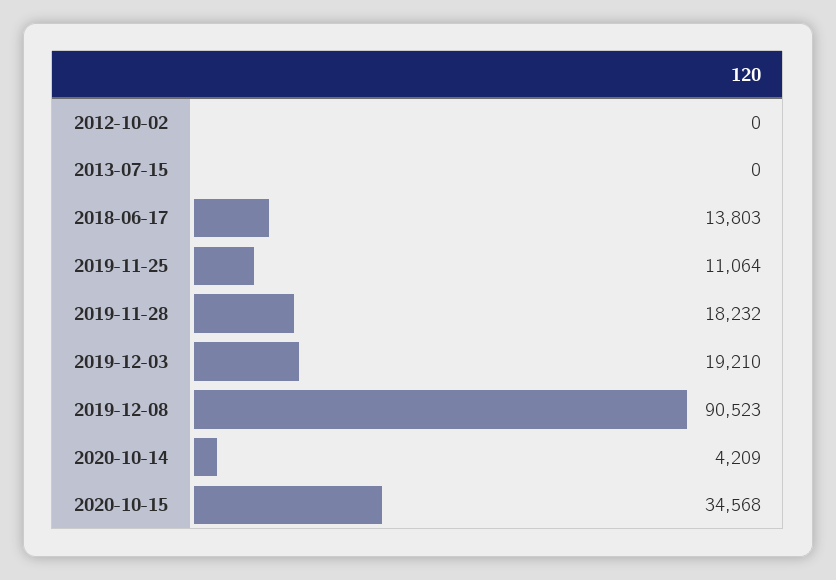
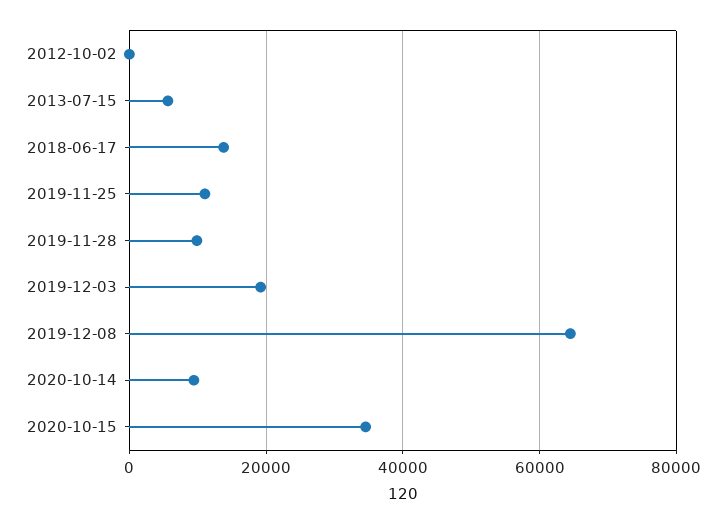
2013-07-15: 0 -> 6000
2019-11-28: 18232 -> 10000
2019-12-08: 90523 -> 64000
2020-10-14: 4209 -> 10000

